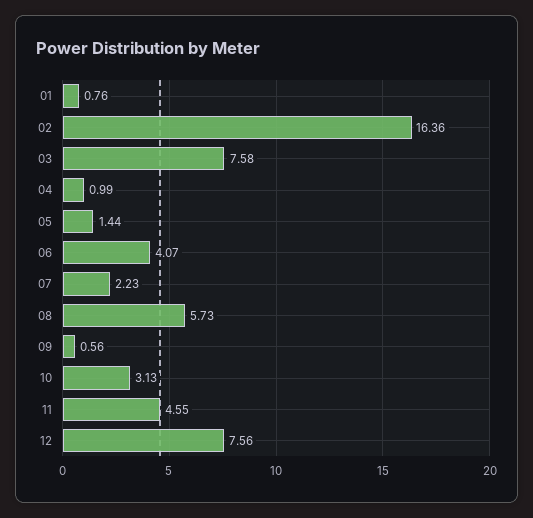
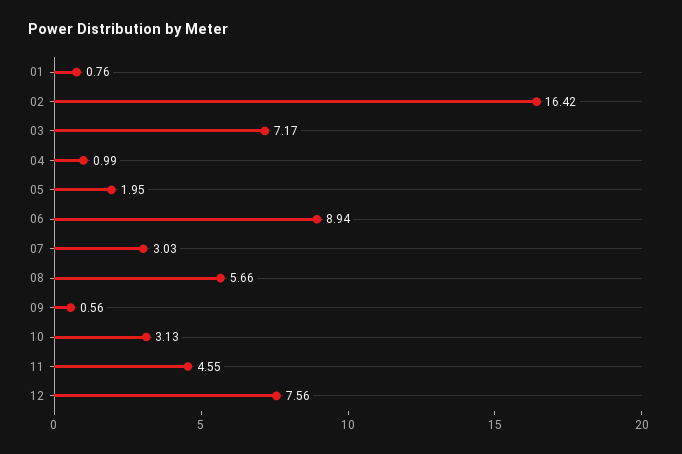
02: 16.36 -> 16.42
03: 7.58 -> 7.17
05: 1.44 -> 1.95
06: 4.07 -> 8.94
07: 2.23 -> 3.03
08: 5.73 -> 5.66

